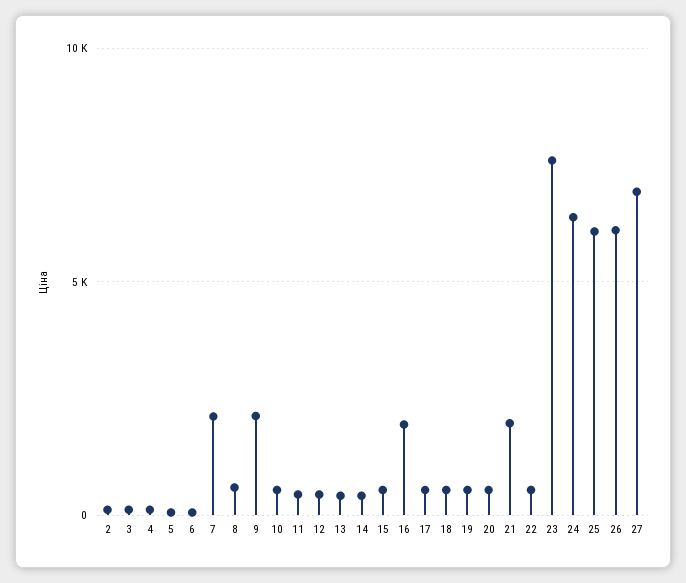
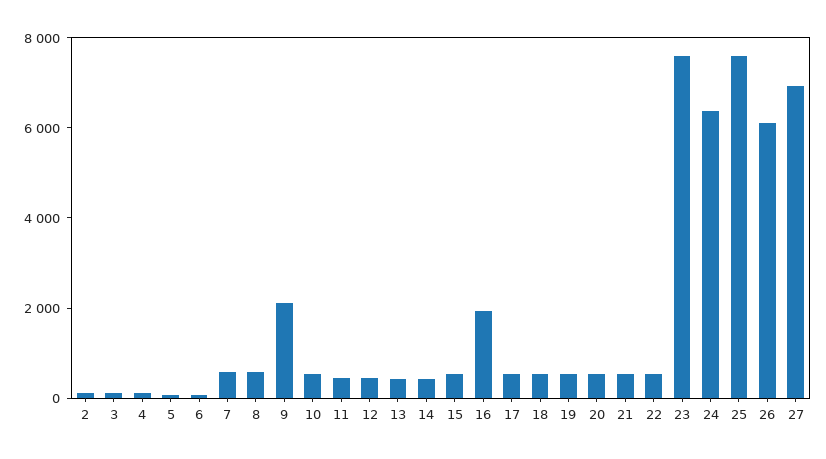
7: 2000 -> 500
21: 2000 -> 500
25: 6000 -> 7500

